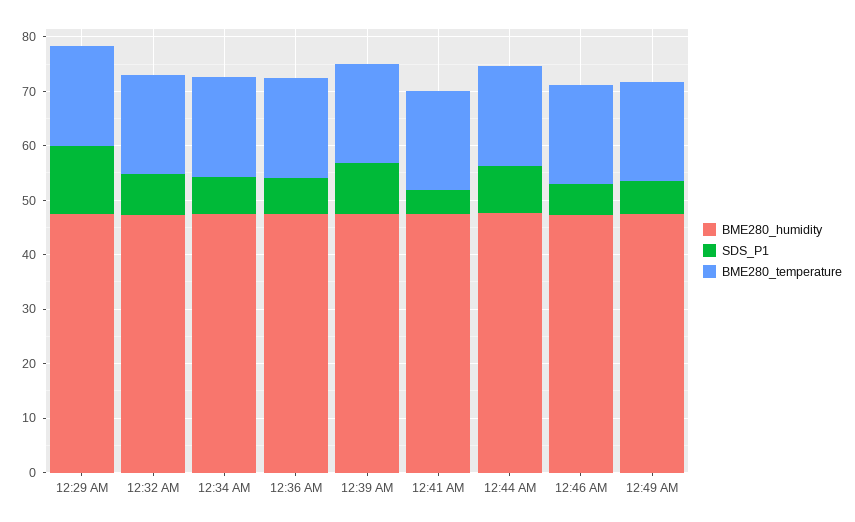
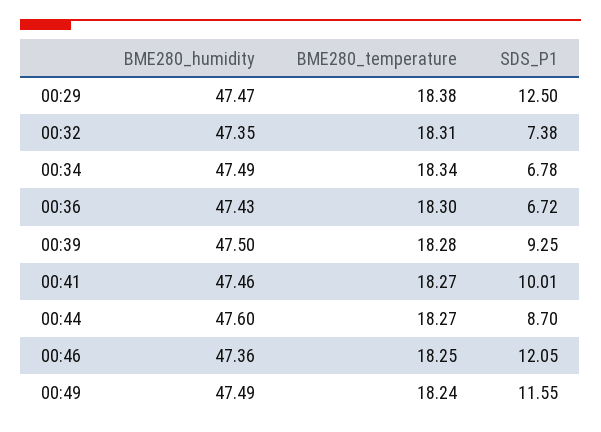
SDS_P1, 12:41 AM: 4 -> 10.01
SDS_P1, 12:46 AM: 6 -> 12.05
SDS_P1, 12:49 AM: 6 -> 11.55

